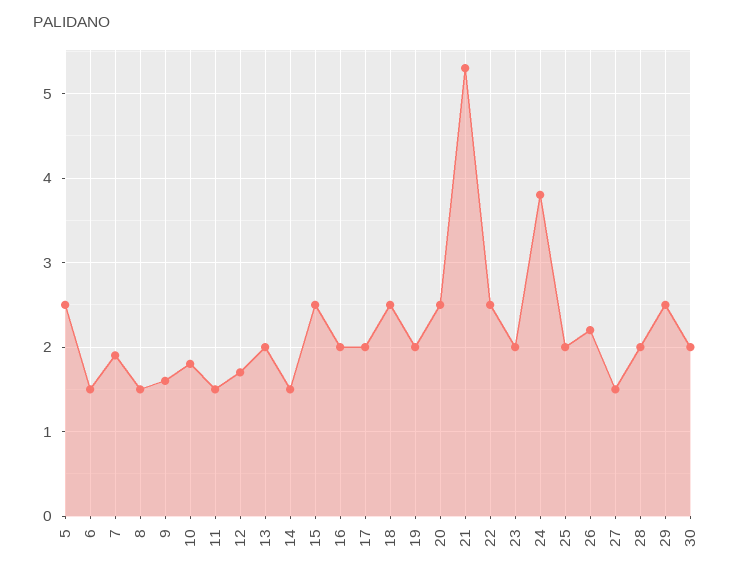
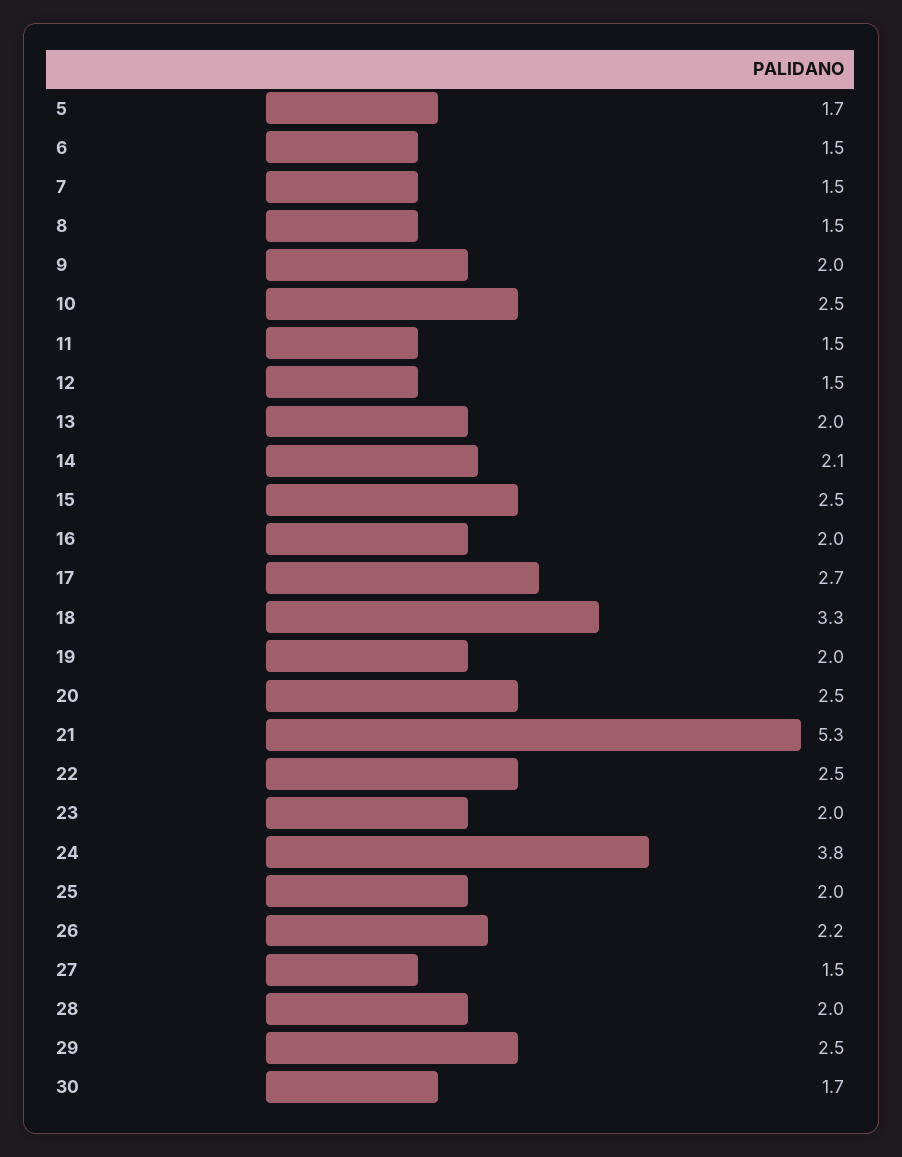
5: 2.5 -> 1.7
7: 1.9 -> 1.5
9: 1.6 -> 2
10: 1.8 -> 2.5
12: 1.7 -> 1.5
14: 1.5 -> 2.1
17: 2 -> 2.7
18: 2.5 -> 3.3
30: 2 -> 1.7

